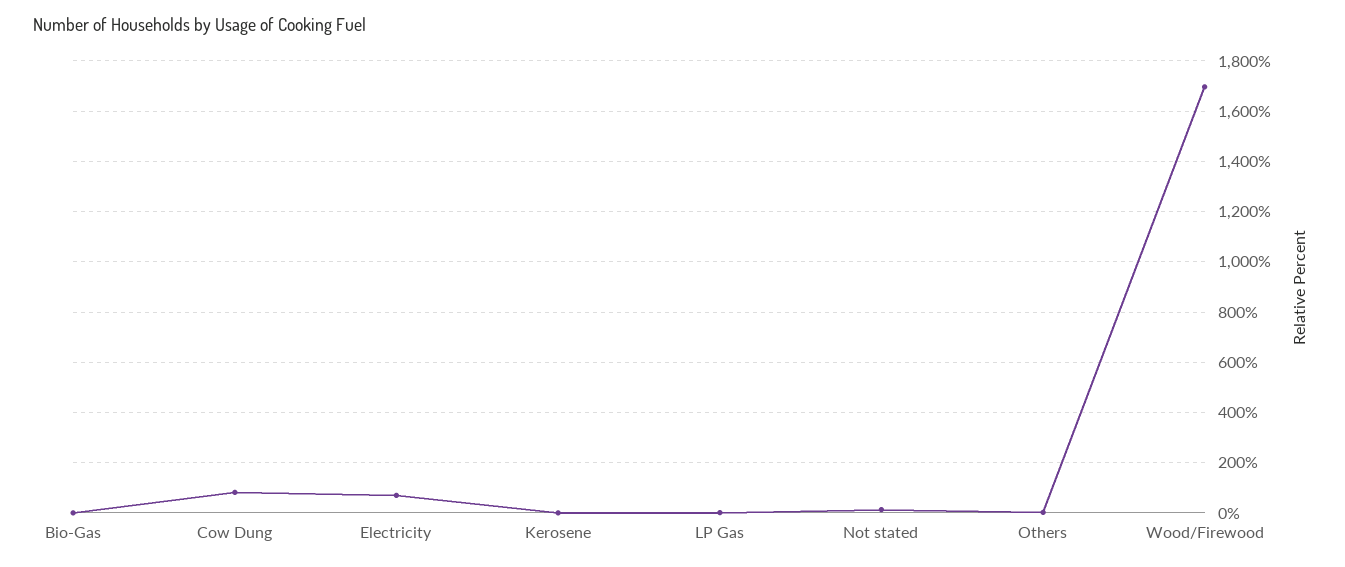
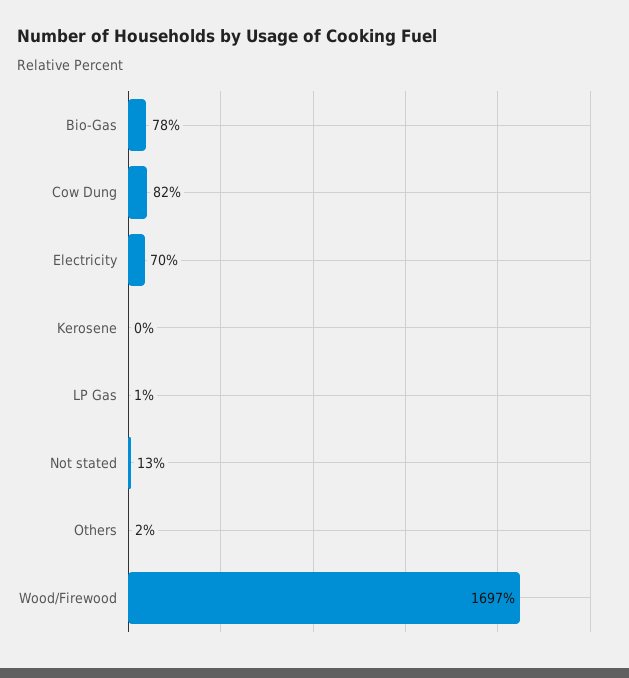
Bio-Gas: 0 -> 78

